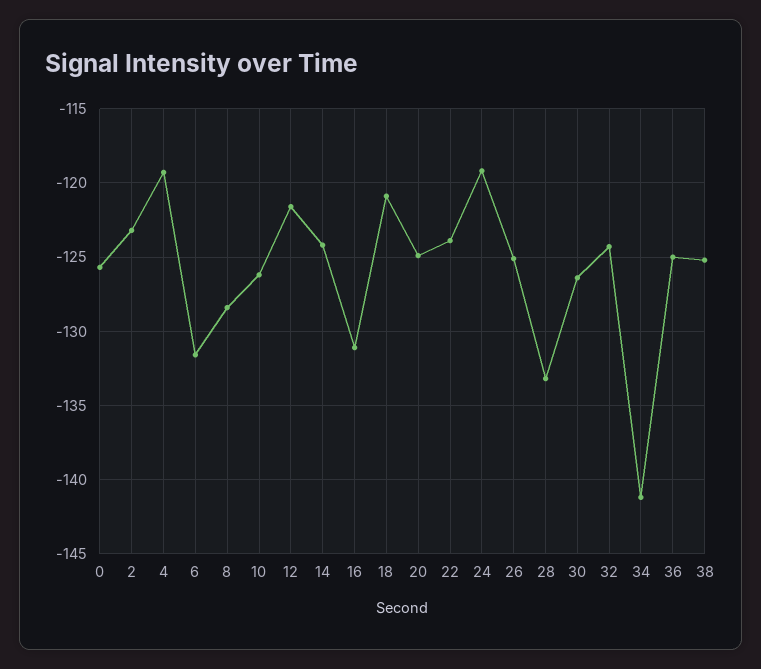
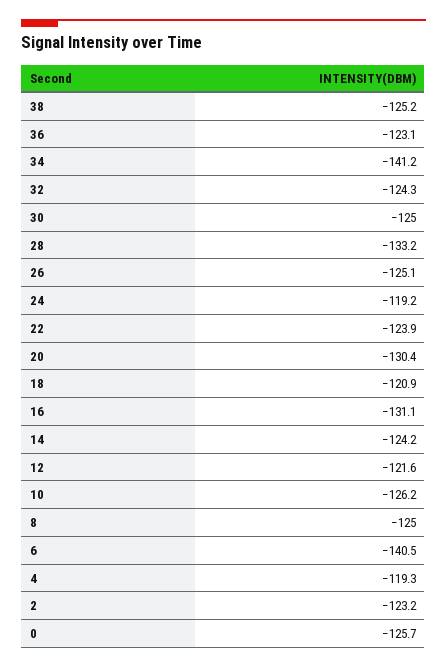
6: -131.5 -> -140.5
8: -128.5 -> -125
20: -125 -> -130.4
30: -126.5 -> -125
36: -125 -> -123.1

